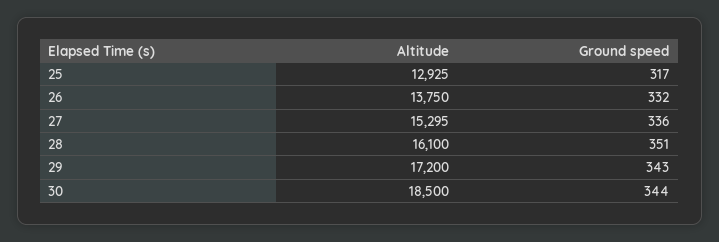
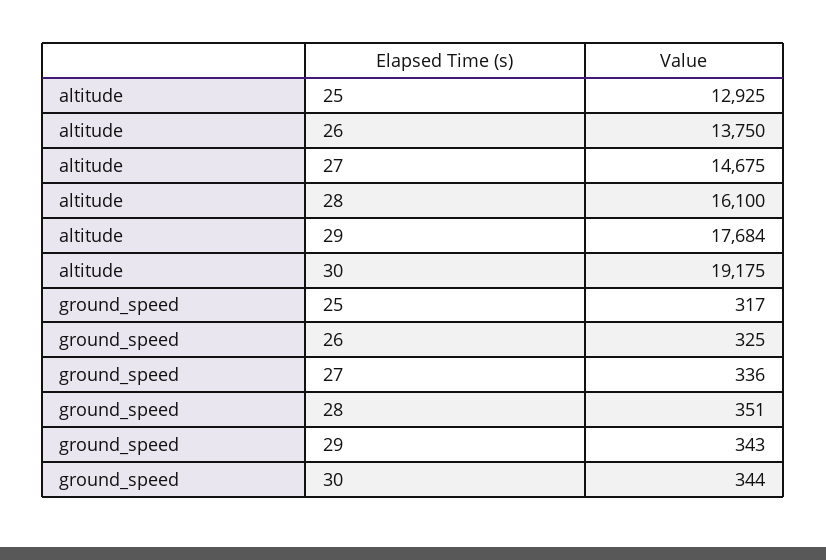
Ground speed, 26: 332 -> 325
Altitude, 27: 15295 -> 14675
Altitude, 29: 17200 -> 17684
Altitude, 30: 18500 -> 19175

